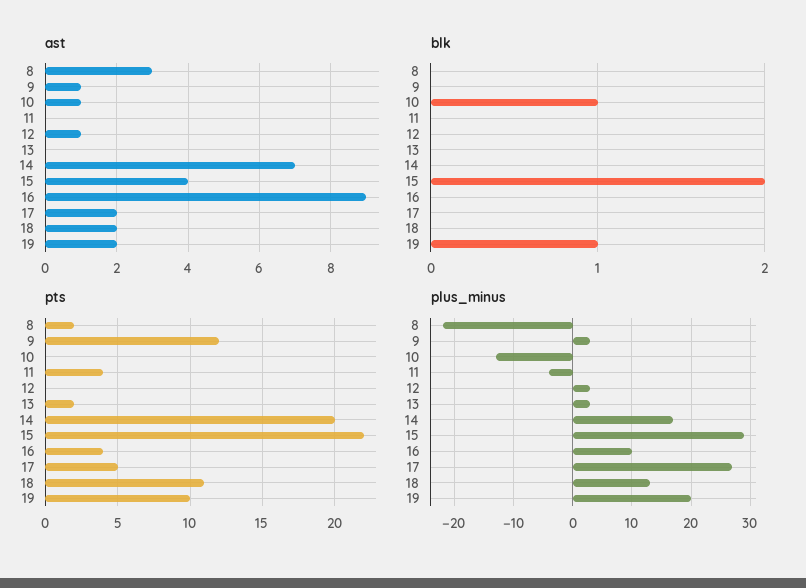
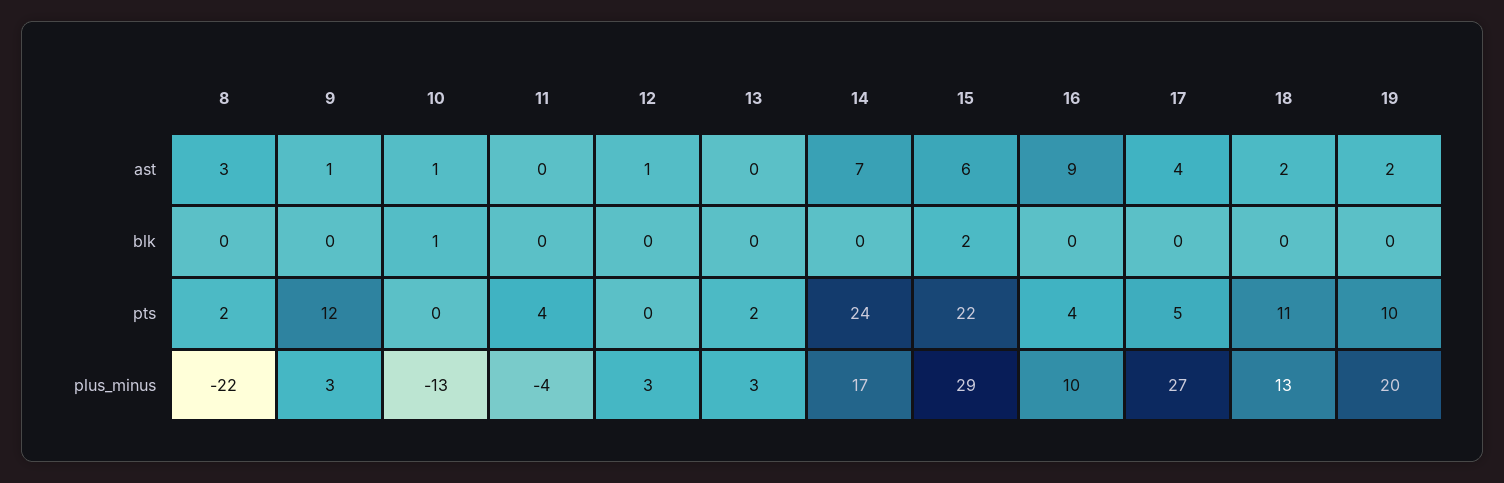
ast, 15: 4 -> 6
ast, 17: 2 -> 4
blk, 19: 1 -> 0
pts, 14: 20 -> 24

